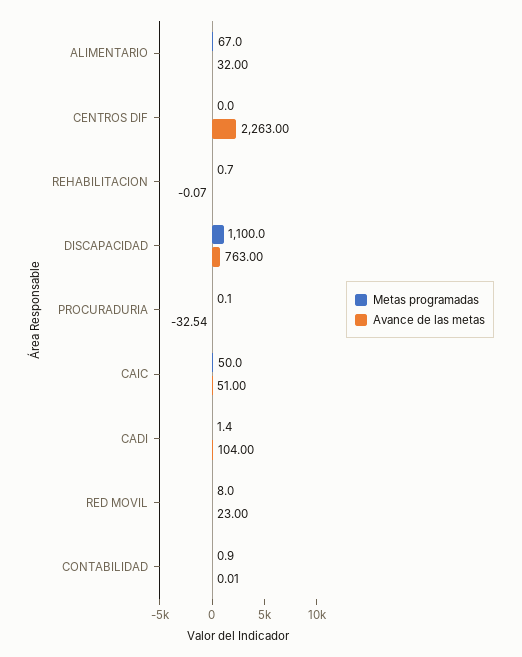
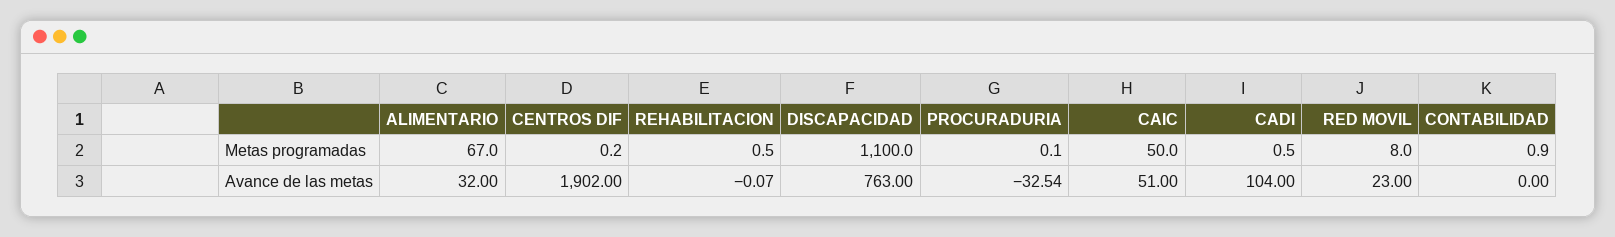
Metas programadas, CENTROS DIF: 0 -> 0.2
Avance de las metas, CENTROS DIF: 2263 -> 1902
Metas programadas, REHABILITACION: 0.7 -> 0.5
Metas programadas, CADI: 1.4 -> 0.5
Avance de las metas, CONTABILIDAD: 0.01 -> 0

